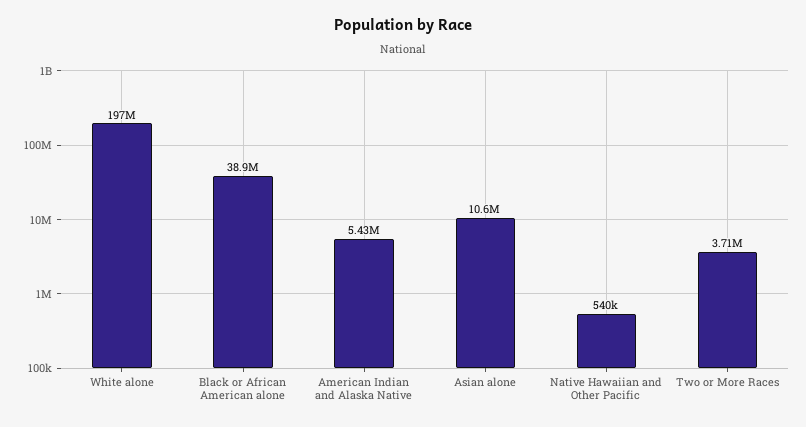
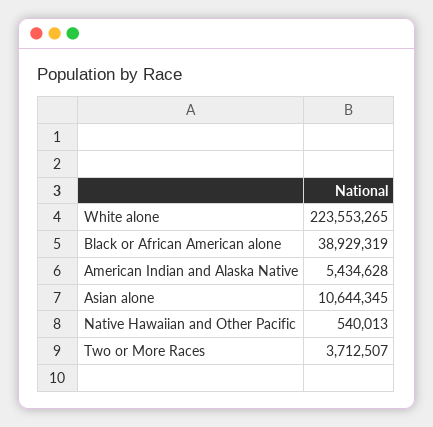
White alone: 197000000 -> 223553265

